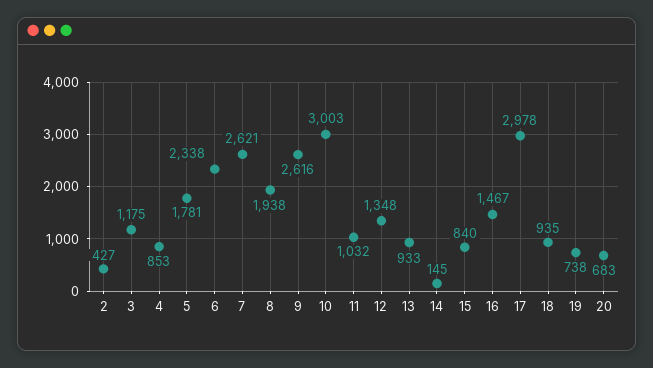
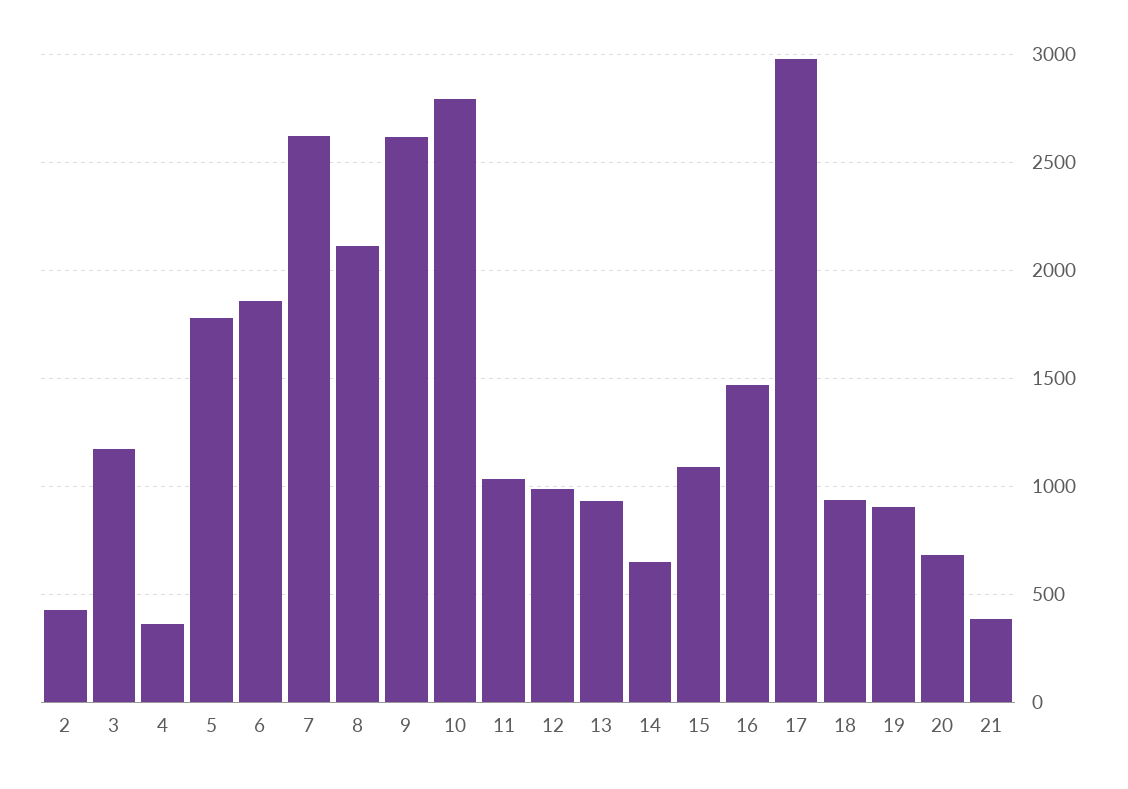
4: 853 -> 350
6: 2338 -> 1850
8: 1938 -> 2100
10: 3003 -> 2800
12: 1348 -> 1000
14: 145 -> 650
15: 840 -> 1100
19: 738 -> 900
21: none -> 400

